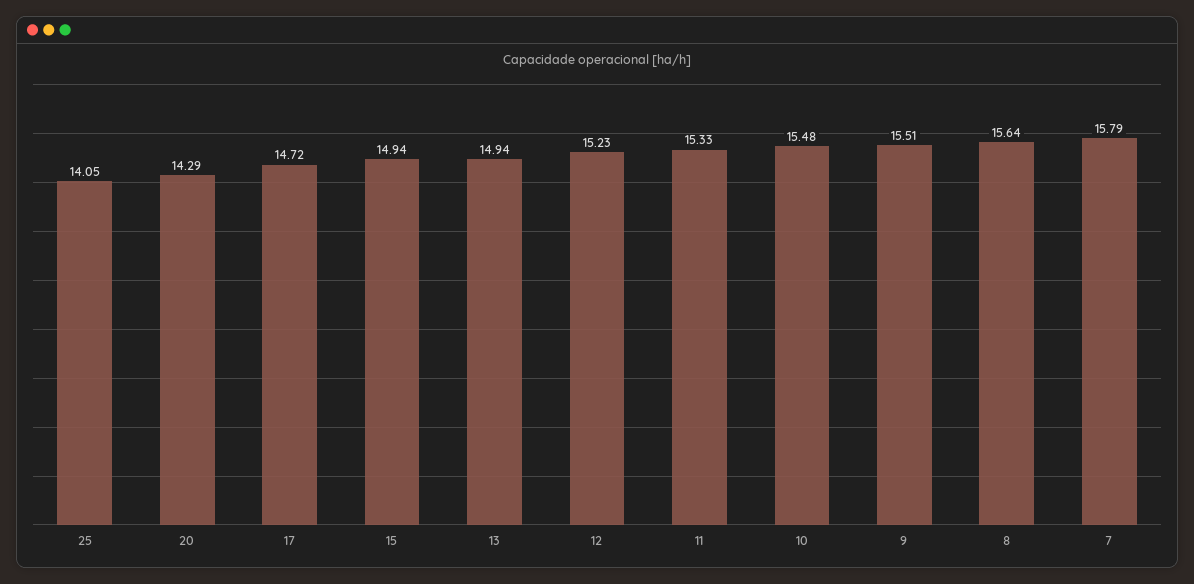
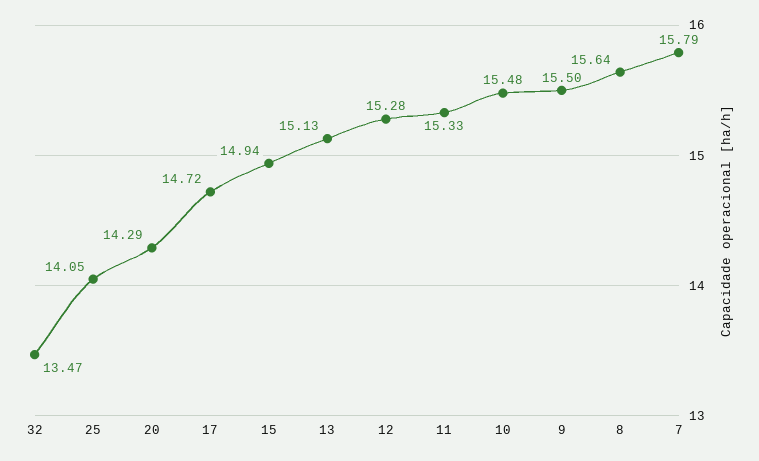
13: 14.94 -> 15.13
12: 15.23 -> 15.28
9: 15.51 -> 15.5
32: none -> 13.47

